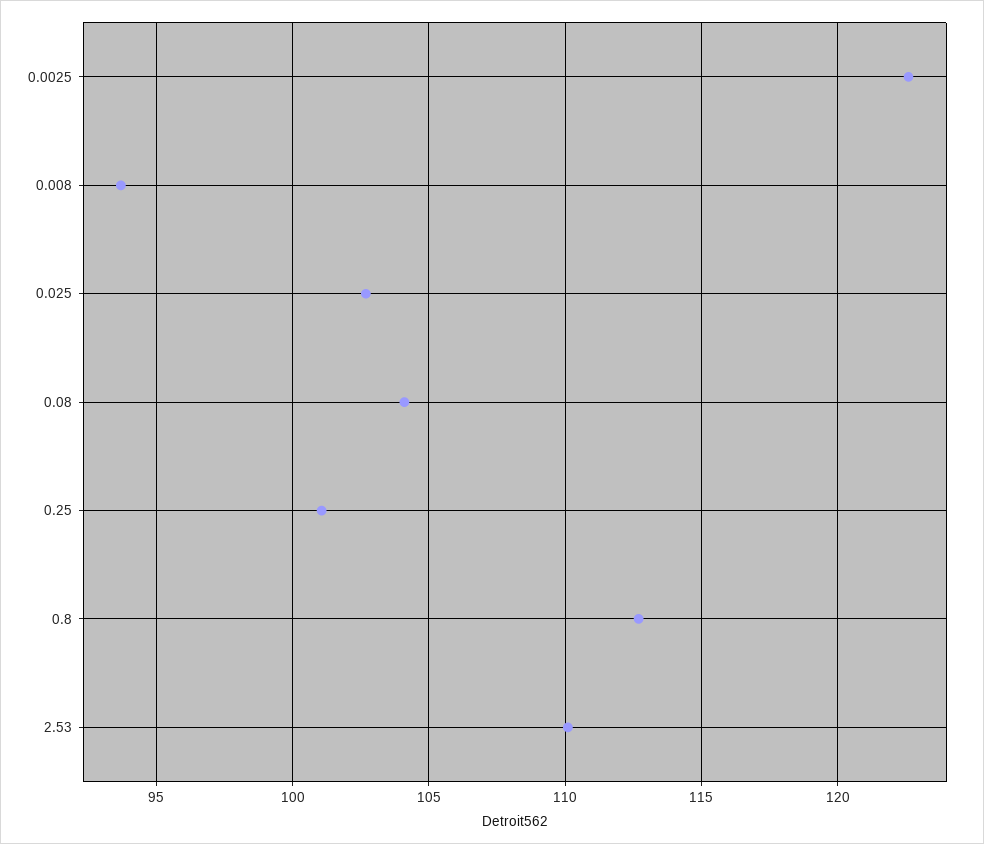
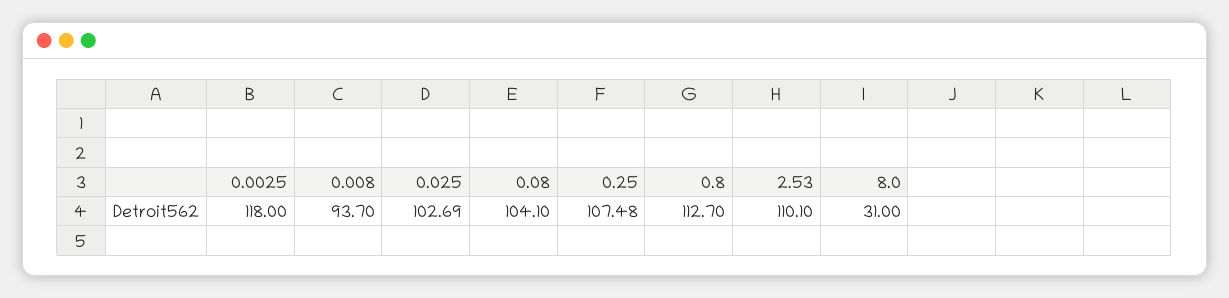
0.0025: 122.5 -> 118
0.25: 101 -> 107.48
8.0: none -> 31

